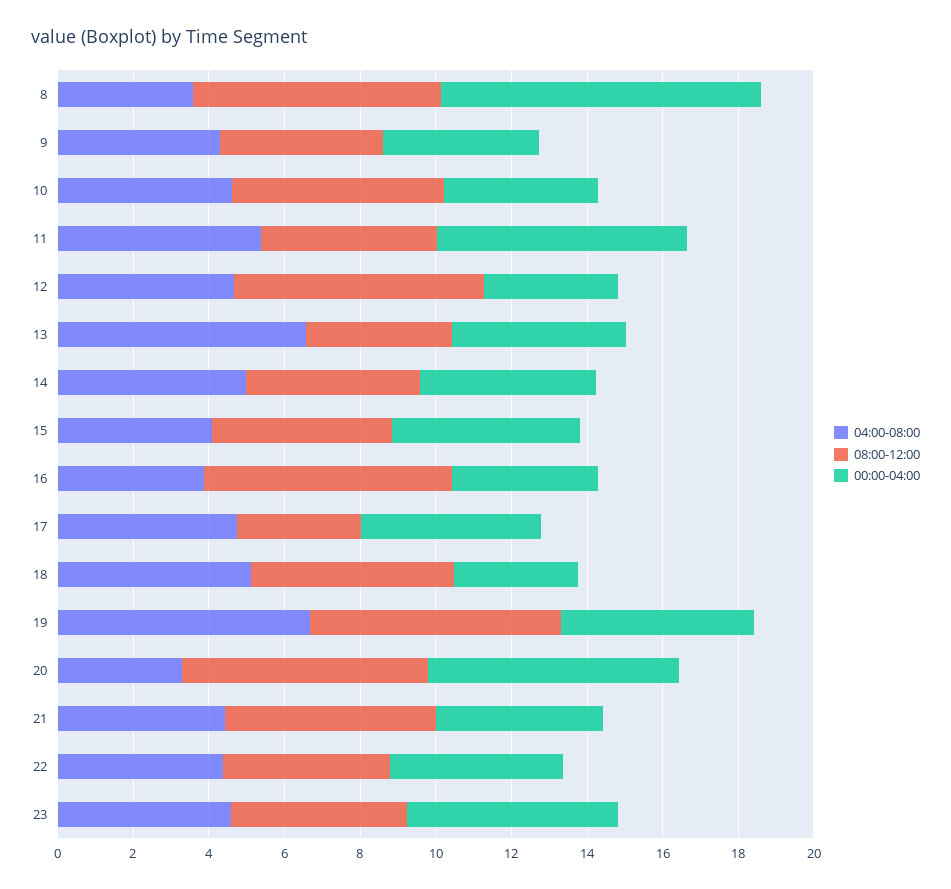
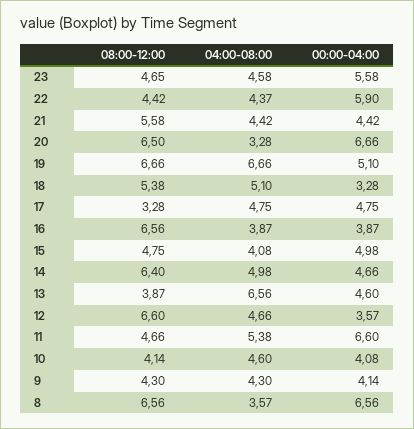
00:00-04:00, 8: 8.5 -> 6.56
08:00-12:00, 10: 5.5 -> 4.14
08:00-12:00, 14: 4.5 -> 6.4
00:00-04:00, 22: 4.5 -> 5.9

